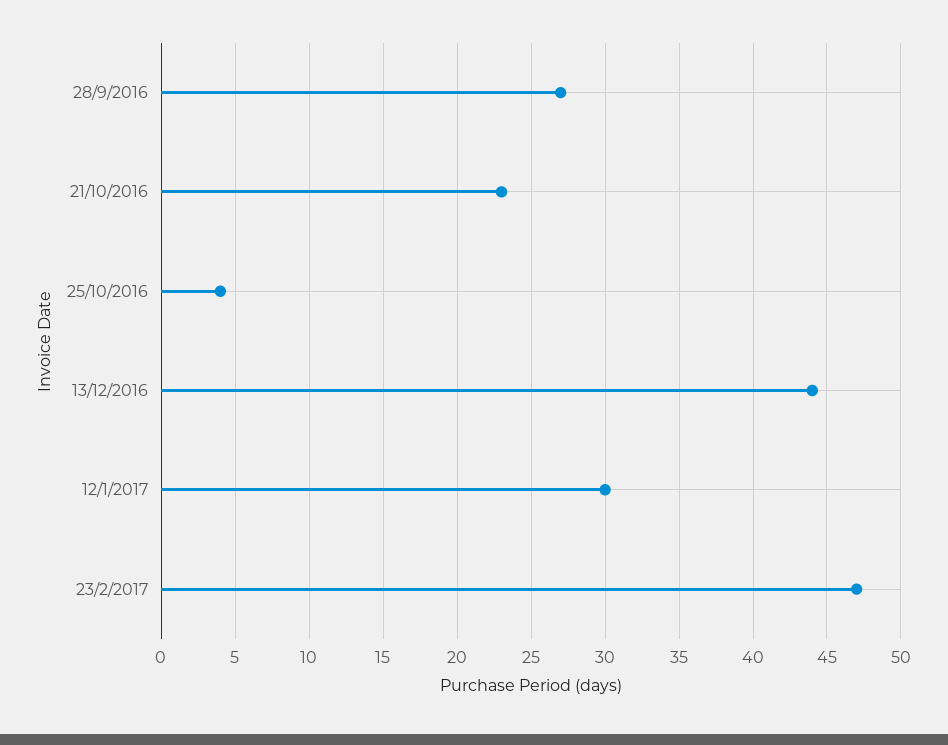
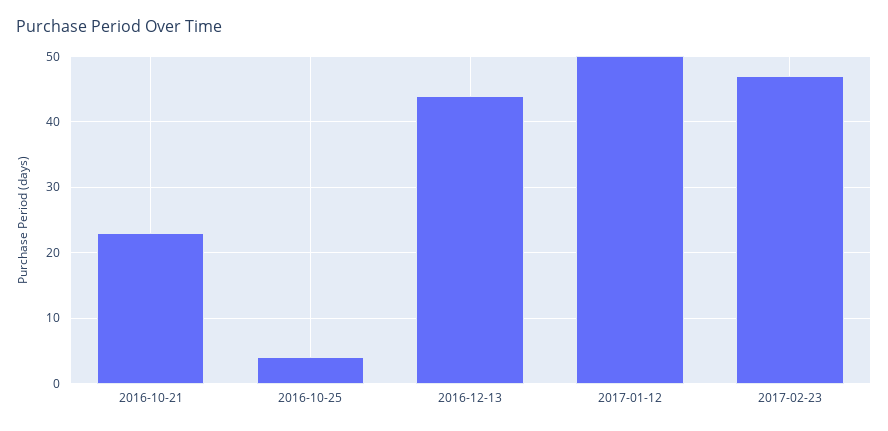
28/9/2016: 27 -> none
12/1/2017: 30 -> 50

